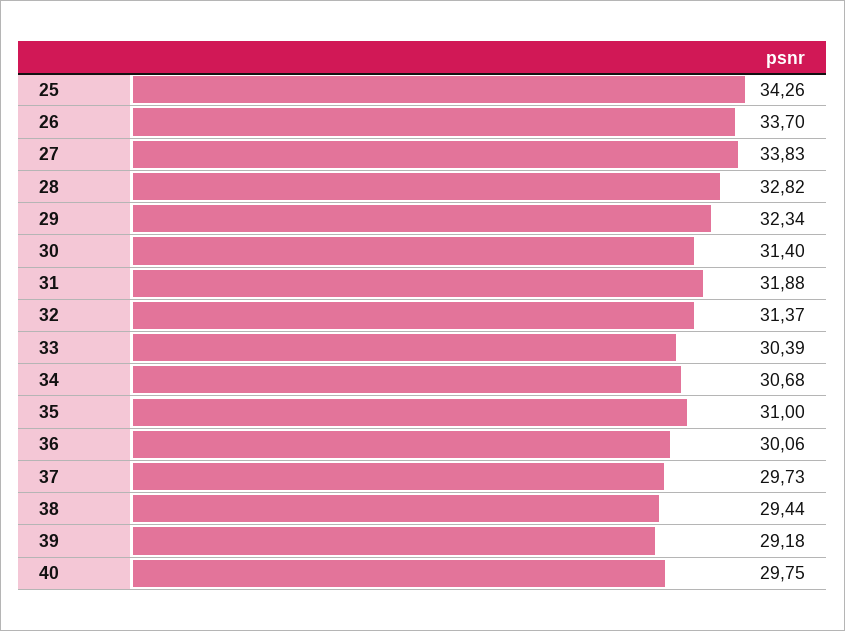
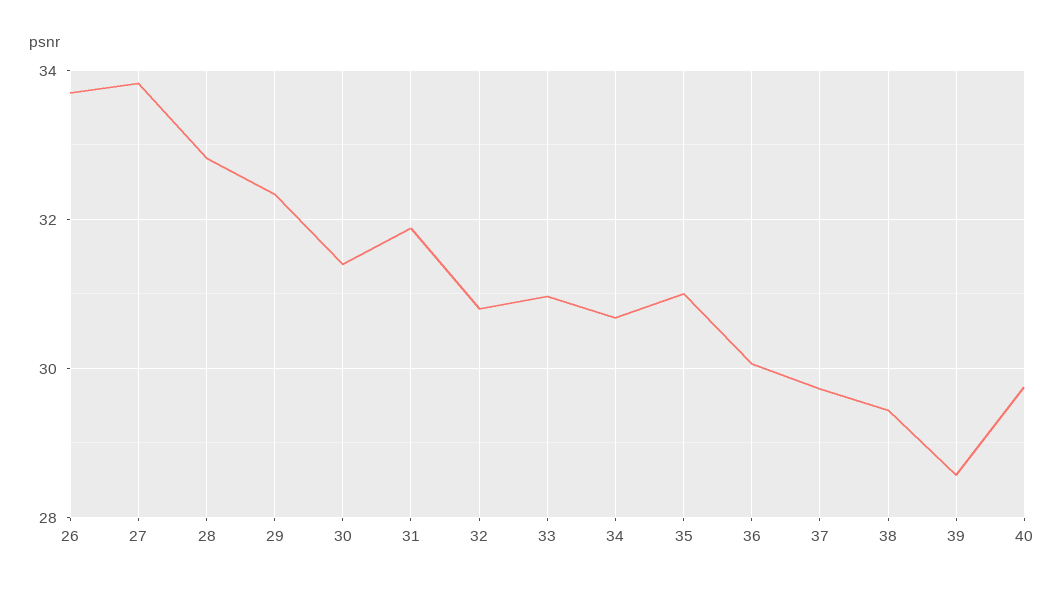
25: 34.26 -> none
32: 31.37 -> 30.8
33: 30.39 -> 31
39: 29.18 -> 28.6

